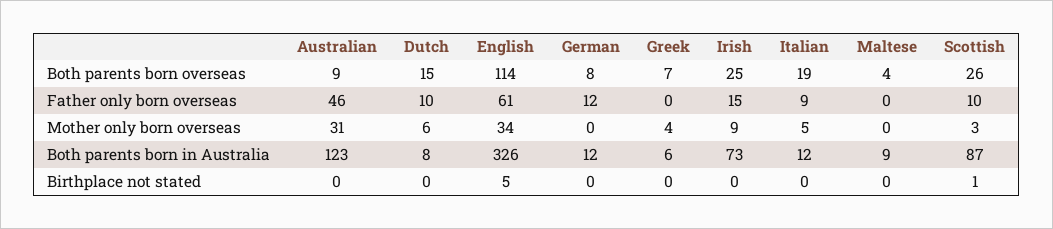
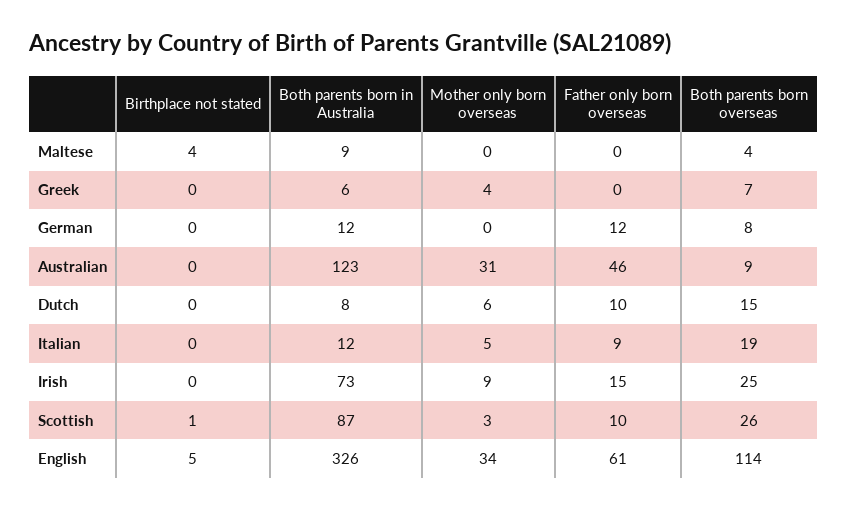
Maltese, Birthplace not stated: 0 -> 4

